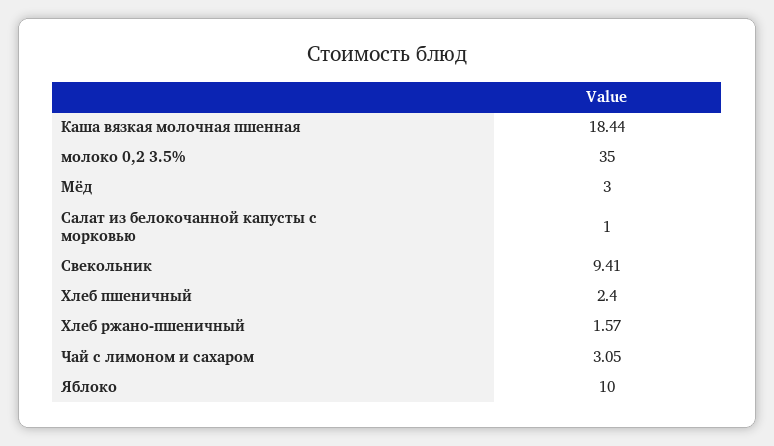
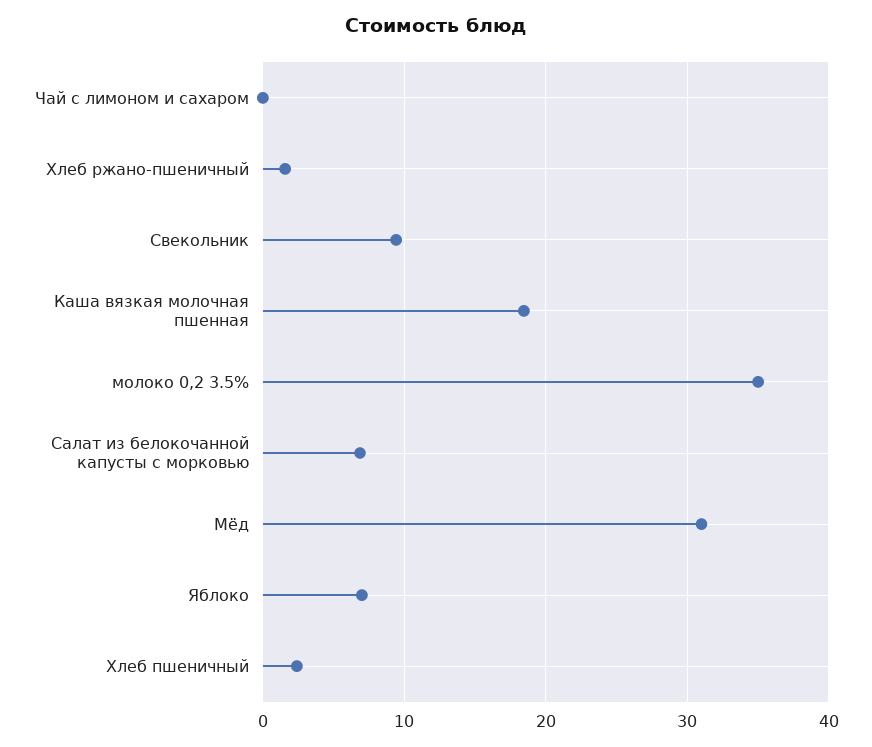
Мёд: 3 -> 31
Салат из белокочанной капусты с морковью: 1 -> 7
Чай с лимоном и сахаром: 3.05 -> 0
Яблоко: 10 -> 7

